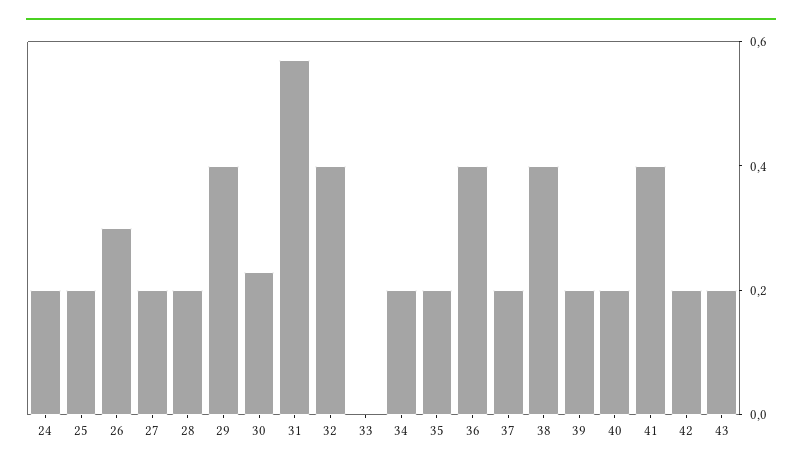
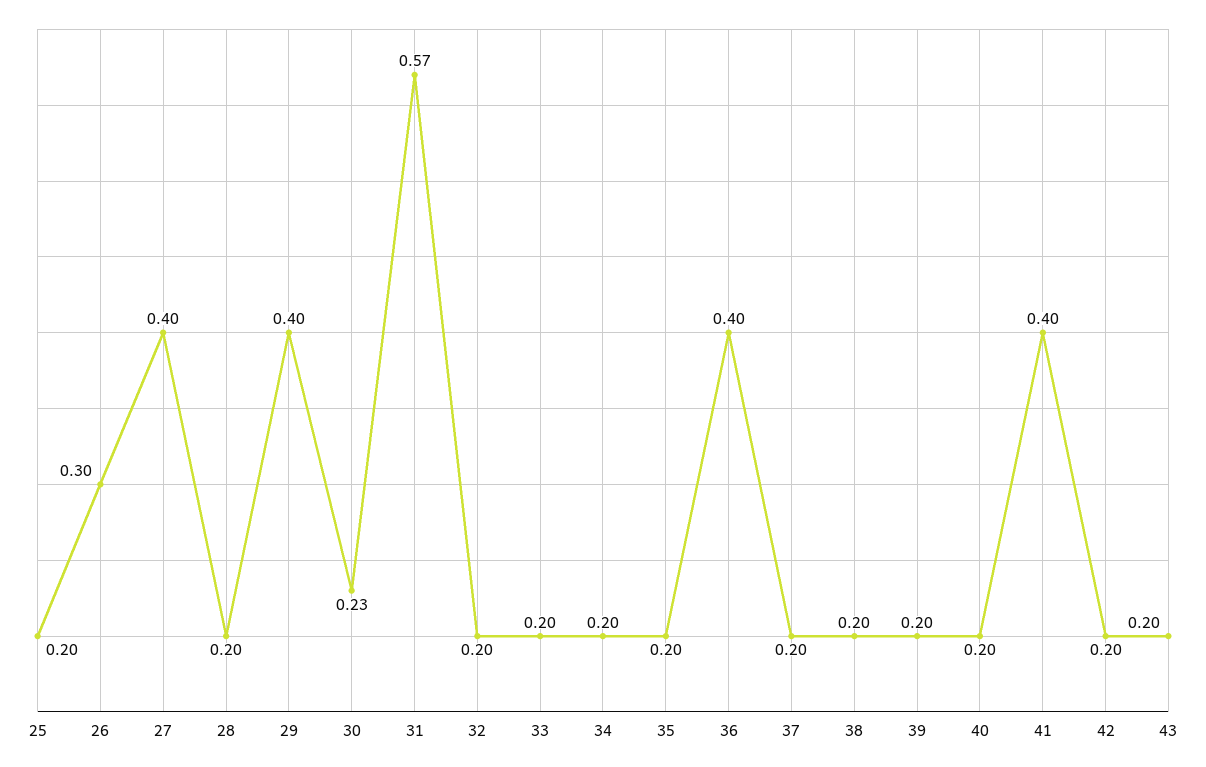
24: 0.2 -> none
27: 0.2 -> 0.4
32: 0.4 -> 0.2
33: 0 -> 0.2
38: 0.4 -> 0.2

